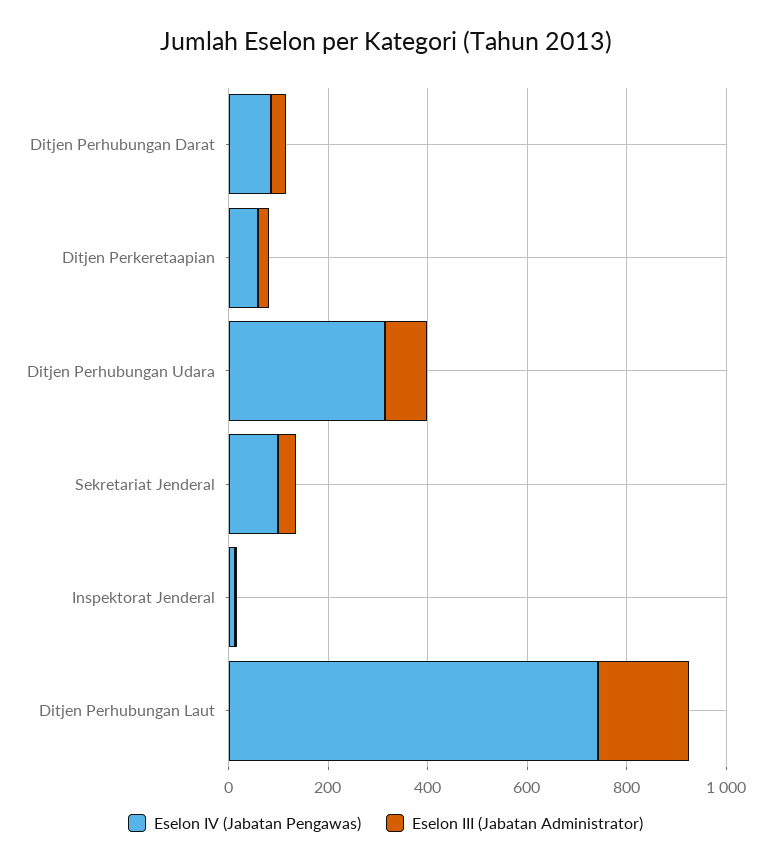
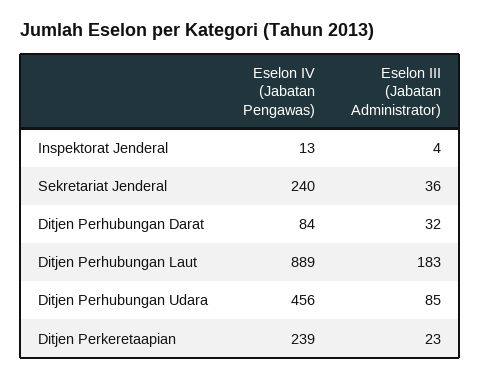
Eselon IV (Jabatan Pengawas), Ditjen Perkeretaapian: 50 -> 239
Eselon IV (Jabatan Pengawas), Ditjen Perhubungan Udara: 300 -> 456
Eselon IV (Jabatan Pengawas), Sekretariat Jenderal: 100 -> 240
Eselon IV (Jabatan Pengawas), Ditjen Perhubungan Laut: 750 -> 889

